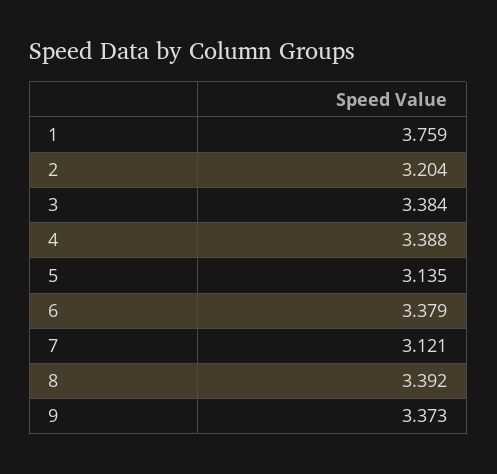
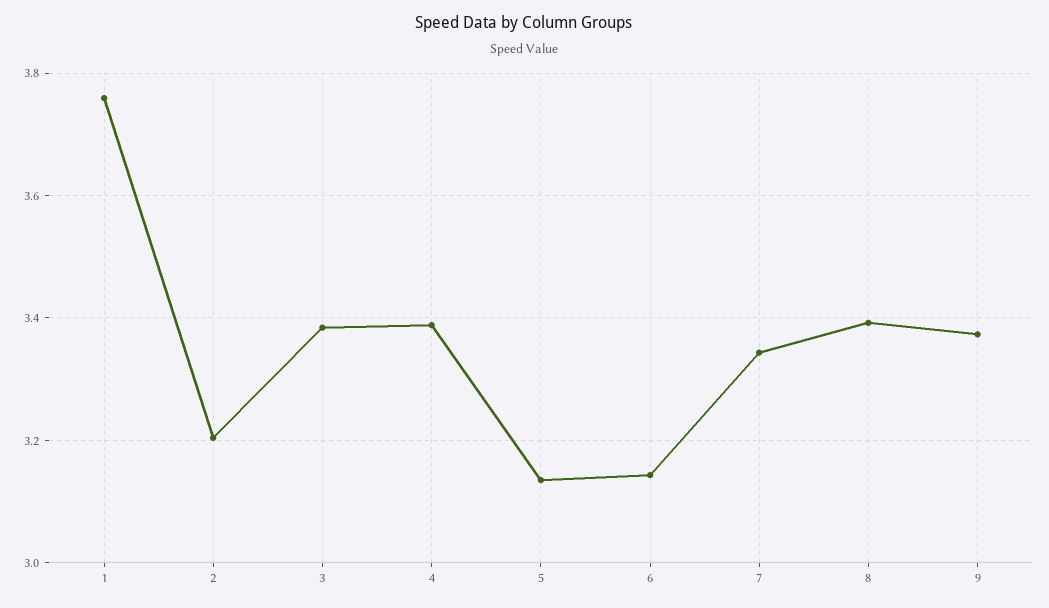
6: 3.379 -> 3.14
7: 3.121 -> 3.34

